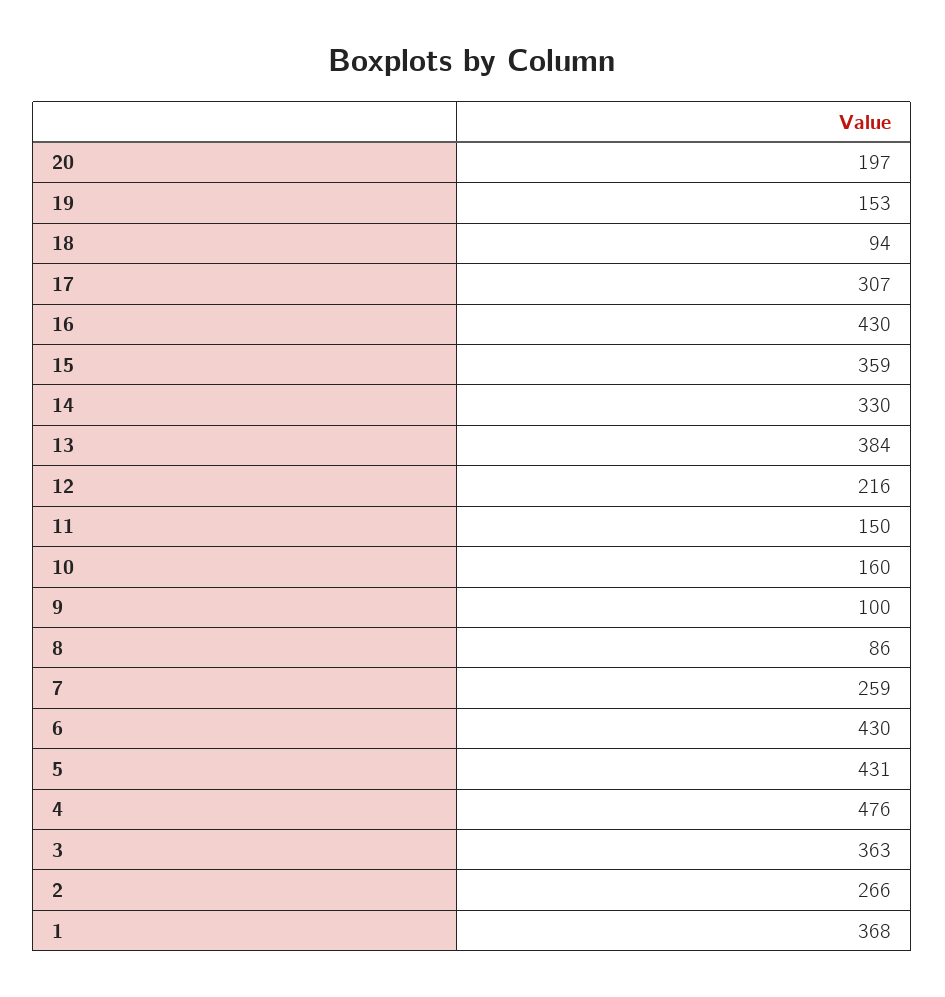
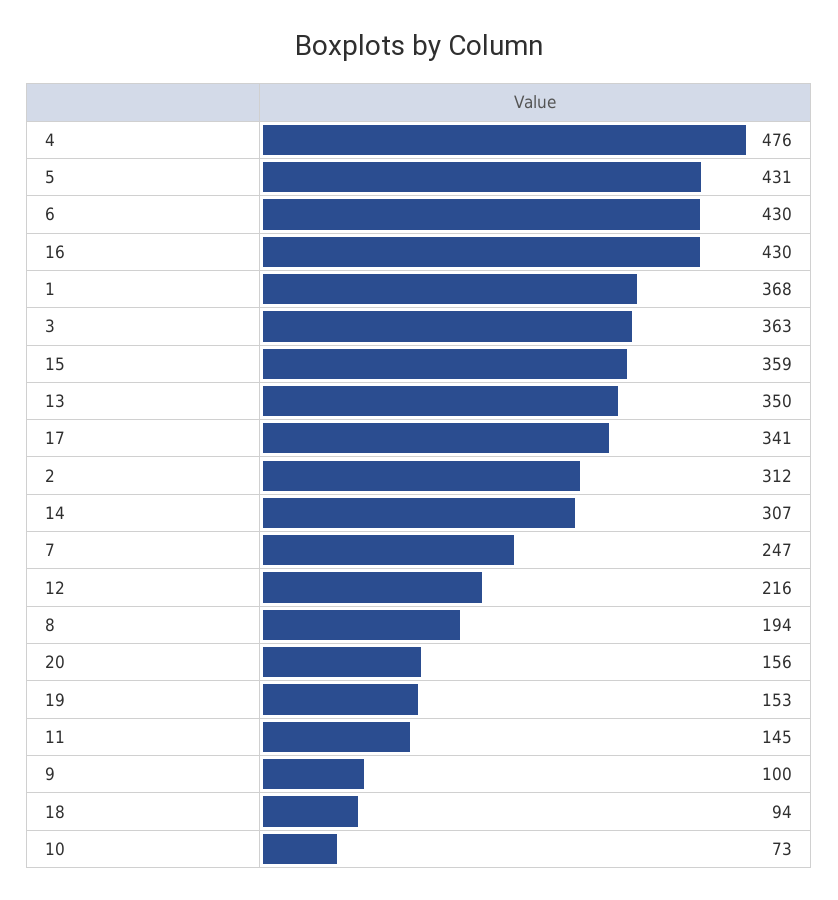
20: 197 -> 156
17: 307 -> 341
14: 330 -> 307
13: 384 -> 350
11: 150 -> 145
10: 160 -> 73
8: 86 -> 194
7: 259 -> 247
2: 266 -> 312

